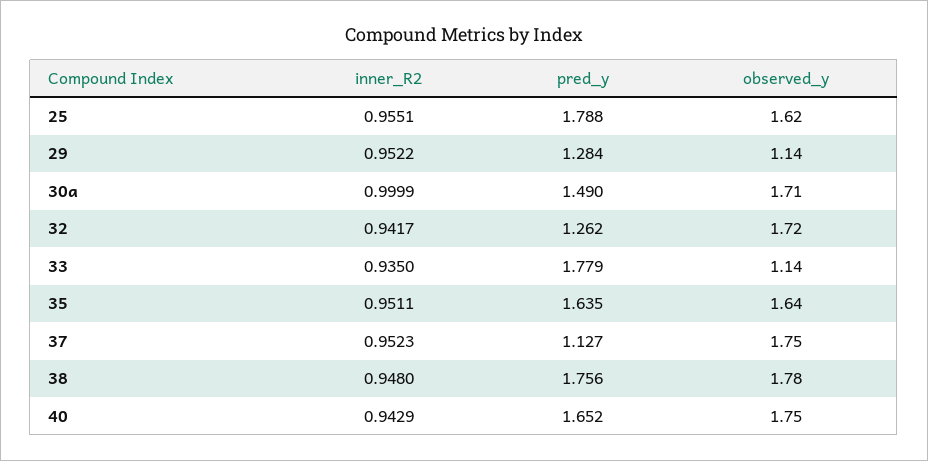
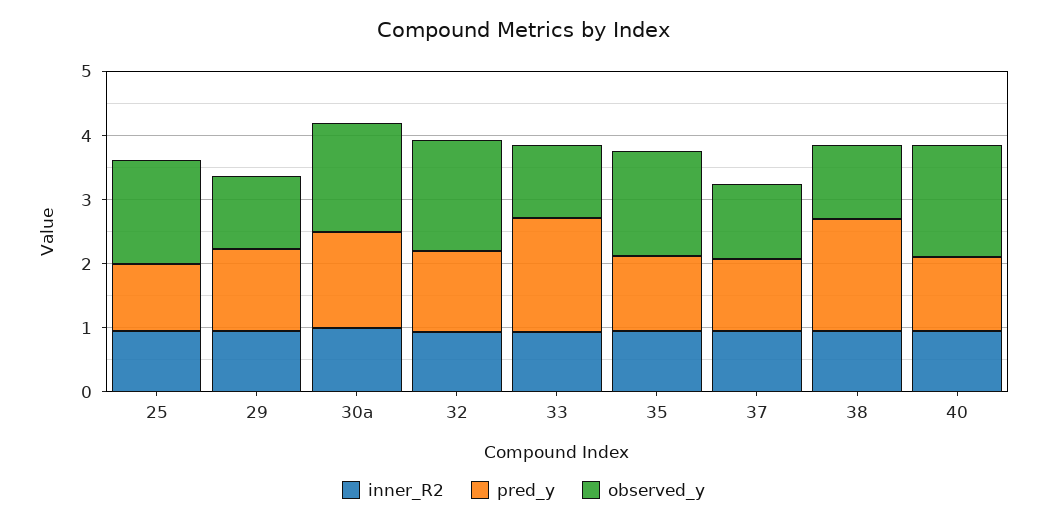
pred_y, 25: 1.788 -> 1
pred_y, 35: 1.635 -> 1.2
observed_y, 37: 1.75 -> 1.2
observed_y, 38: 1.78 -> 1.2
pred_y, 40: 1.652 -> 1.2

